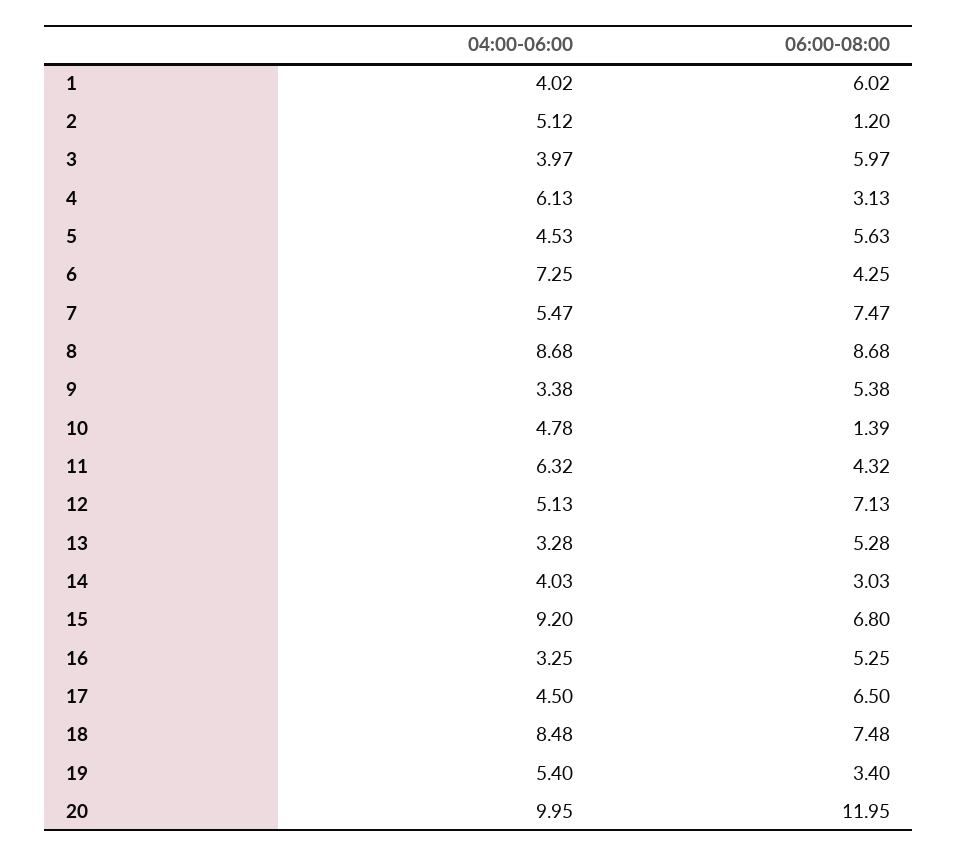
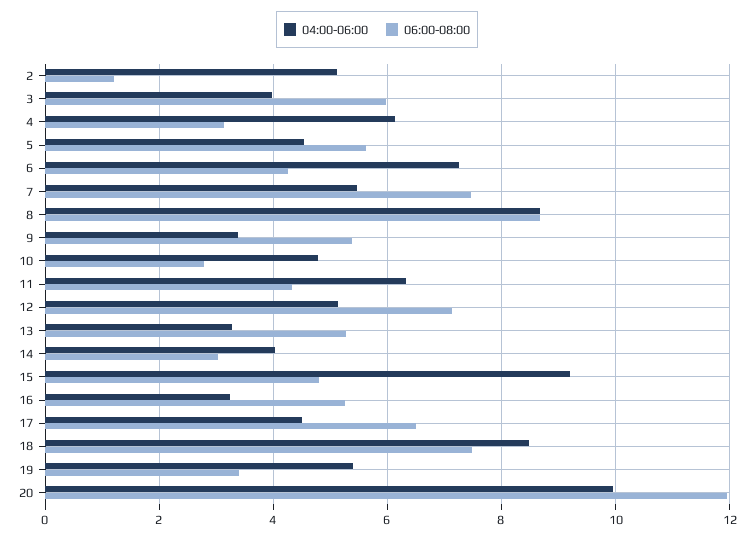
04:00-06:00, 1: 4.02 -> none
06:00-08:00, 1: 6.02 -> none
06:00-08:00, 10: 1.39 -> 2.8
06:00-08:00, 15: 6.8 -> 4.8

